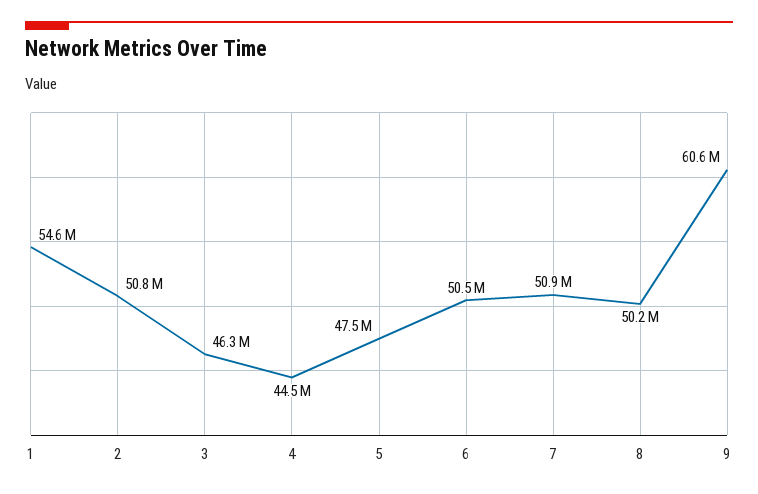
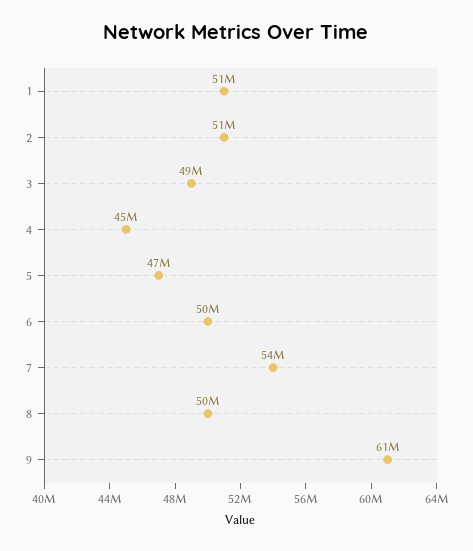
1: 54600000 -> 51000000
3: 46300000 -> 49000000
7: 50900000 -> 54000000

